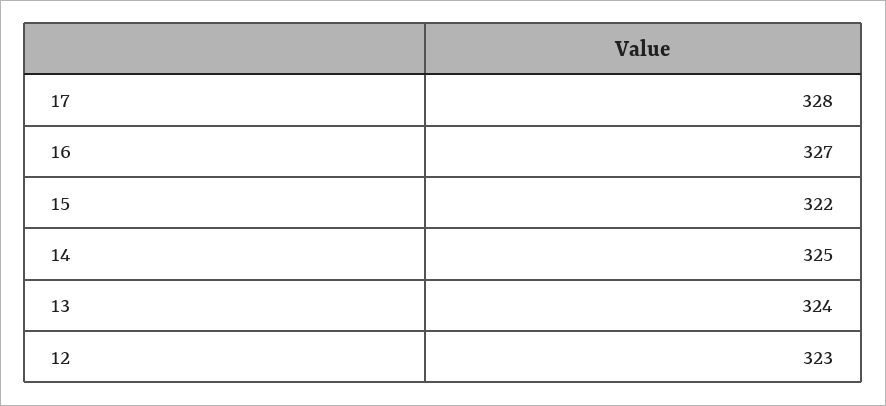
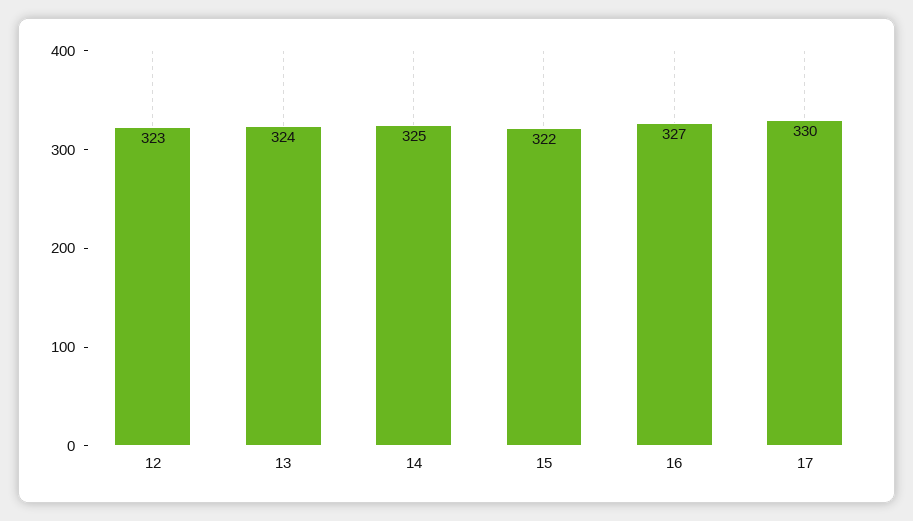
17: 328 -> 330

